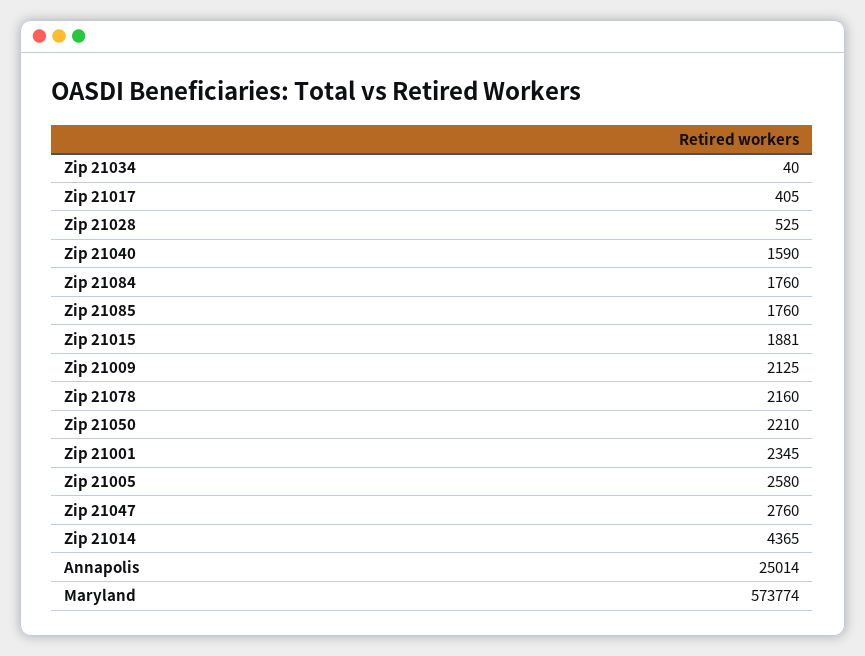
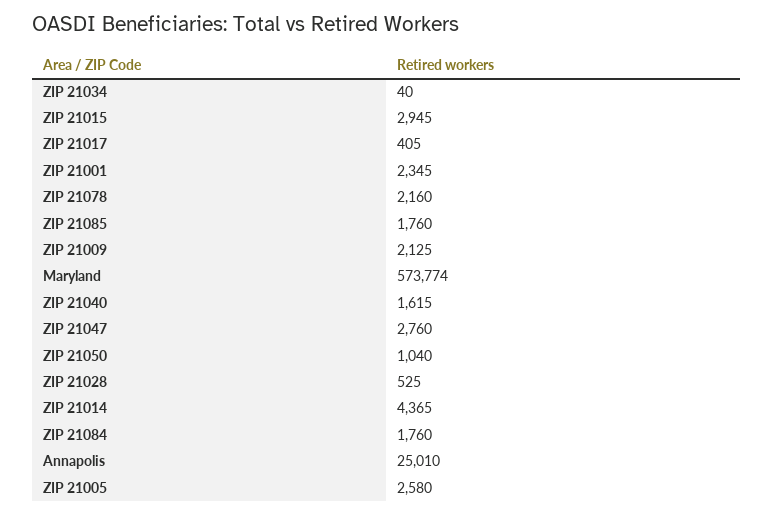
Zip 21040: 1590 -> 1615
Zip 21015: 1881 -> 2945
Zip 21050: 2210 -> 1040
Annapolis: 25014 -> 25010

